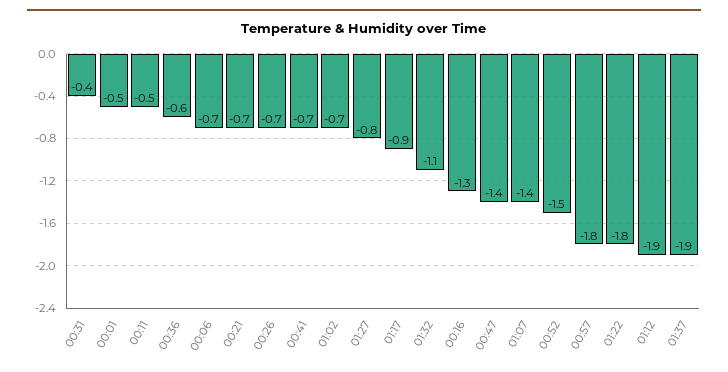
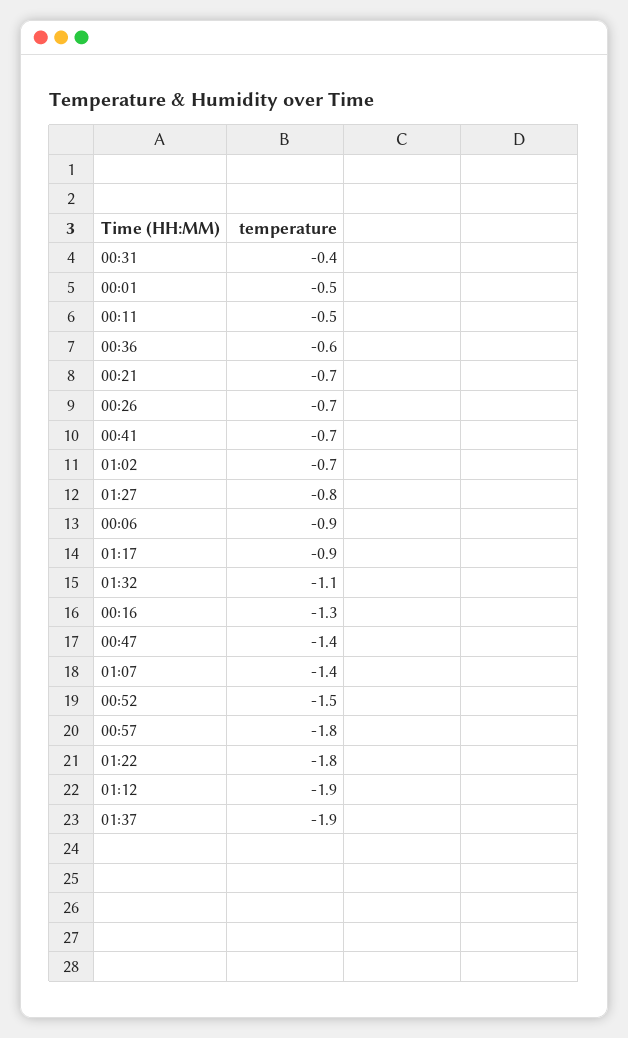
00:06: -0.7 -> -0.9

